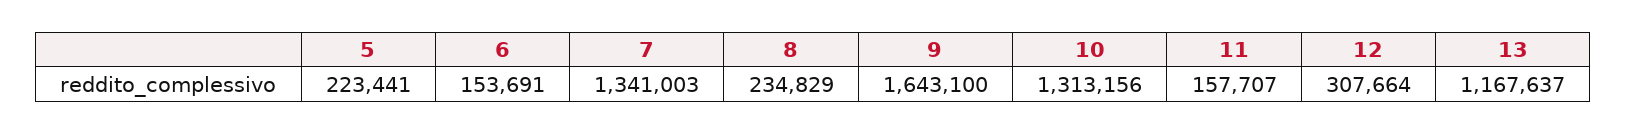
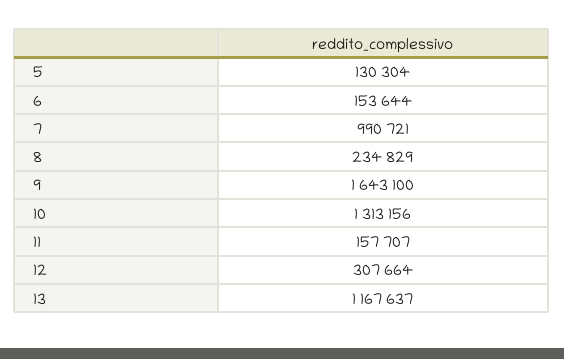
5: 223441 -> 130304
6: 153691 -> 153644
7: 1341003 -> 990721

